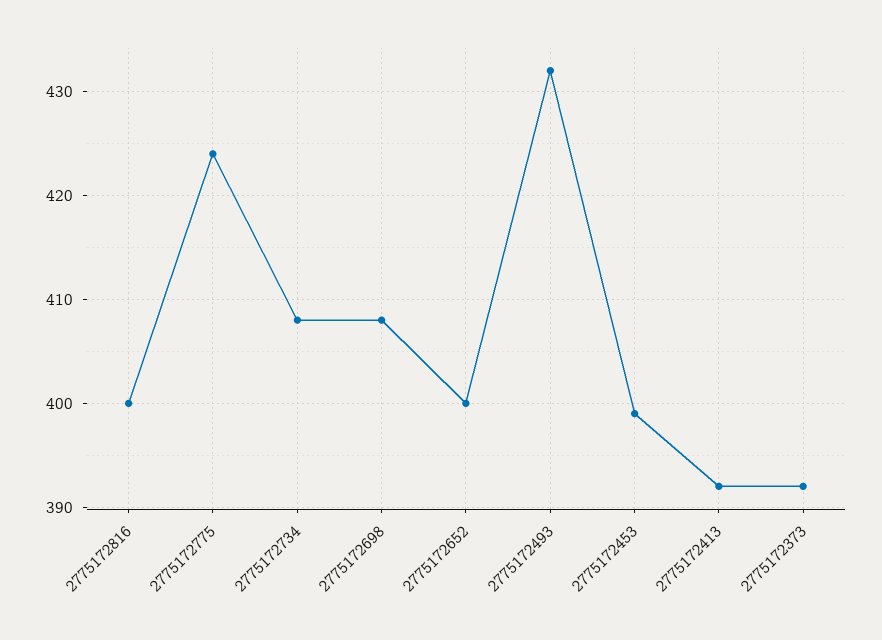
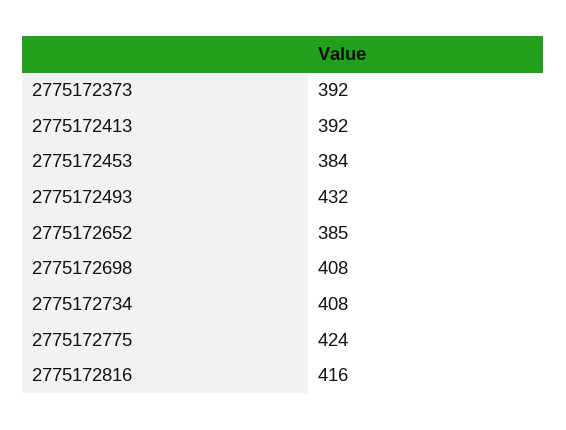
2775172816: 400 -> 416
2775172652: 400 -> 385
2775172453: 399 -> 384

